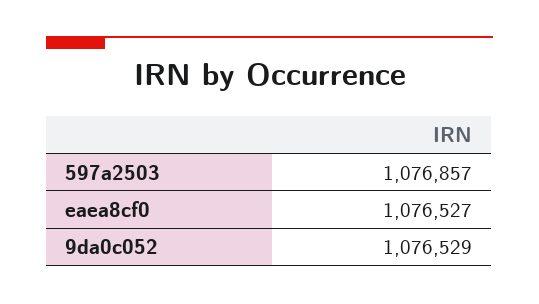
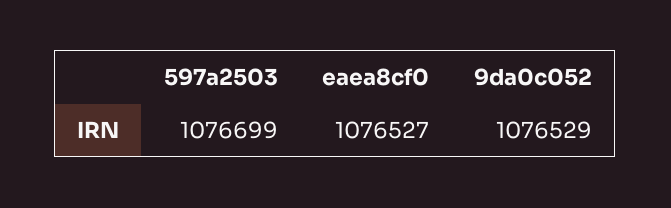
597a2503: 1076857 -> 1076699

